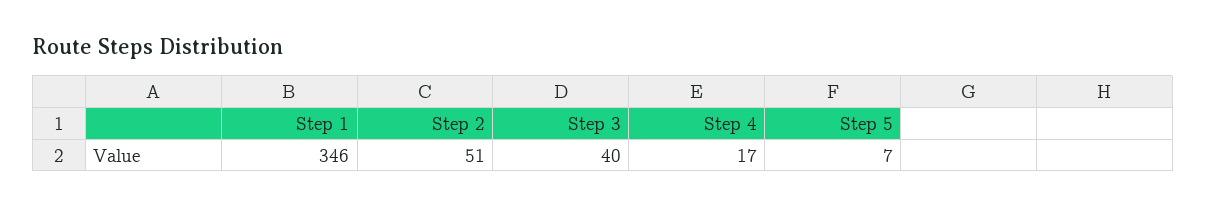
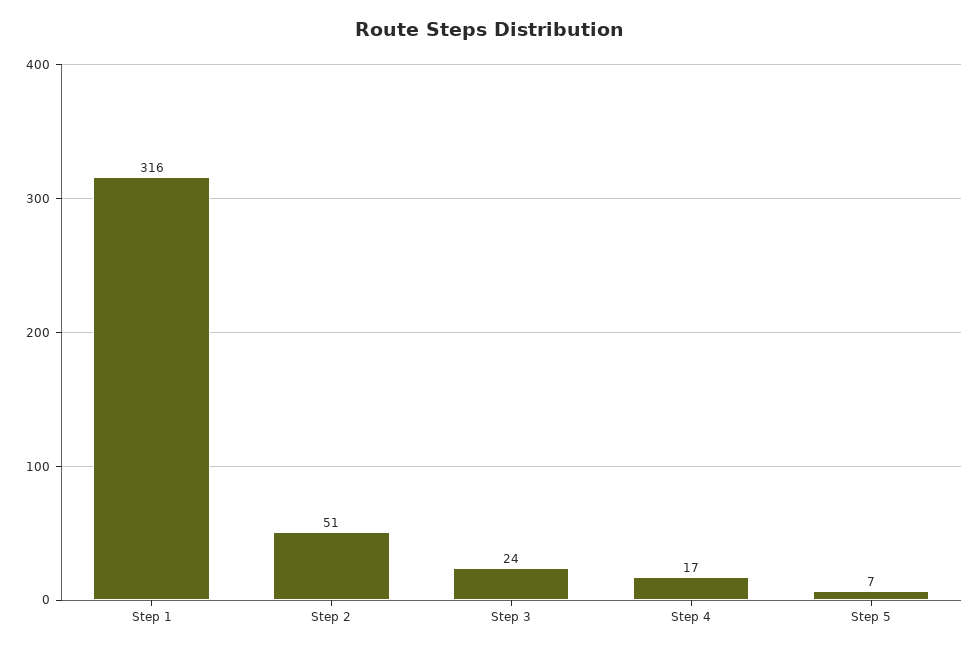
Step 1: 346 -> 316
Step 3: 40 -> 24

